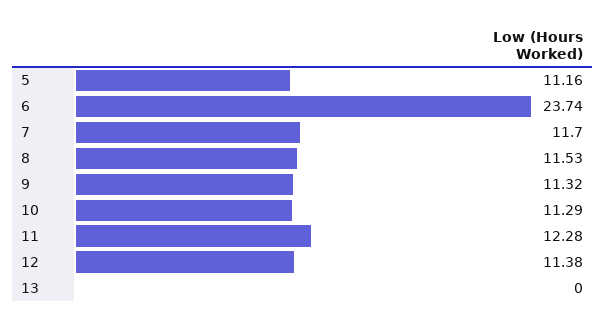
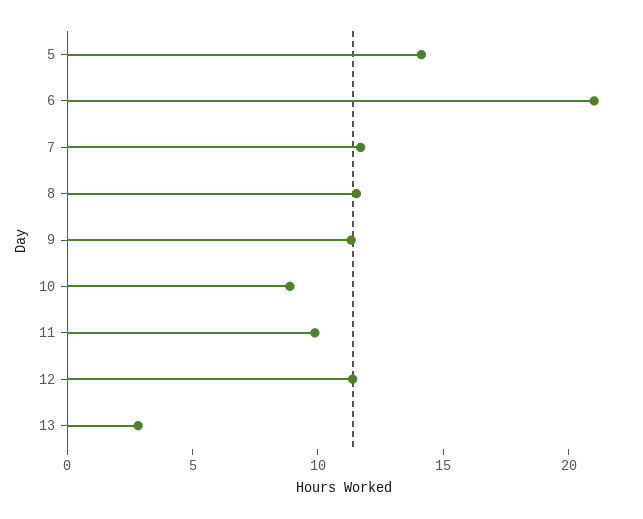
5: 11.16 -> 14
6: 23.74 -> 21
10: 11.29 -> 9
11: 12.28 -> 10
13: 0 -> 3

